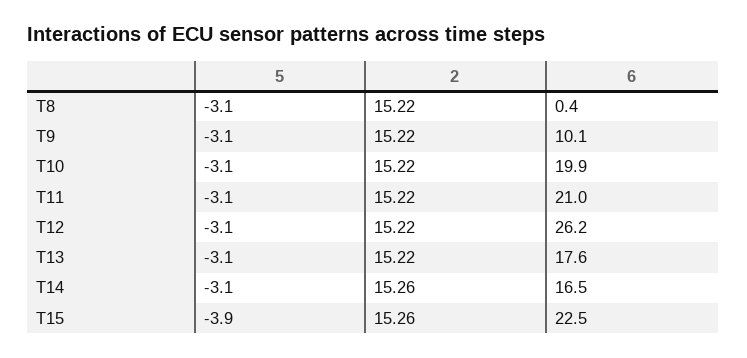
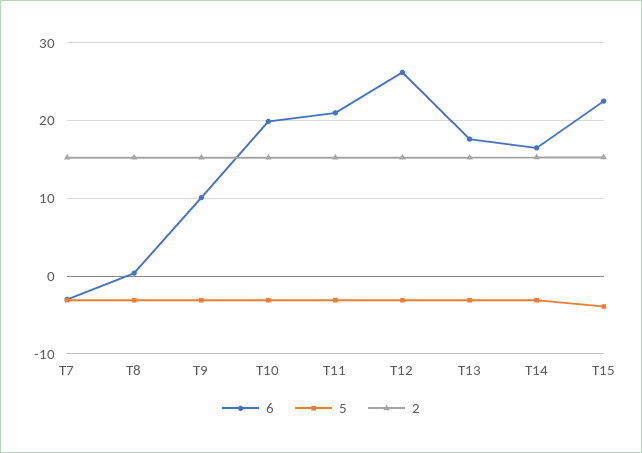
6, T7: none -> -3
5, T7: none -> -3
2, T7: none -> 15

